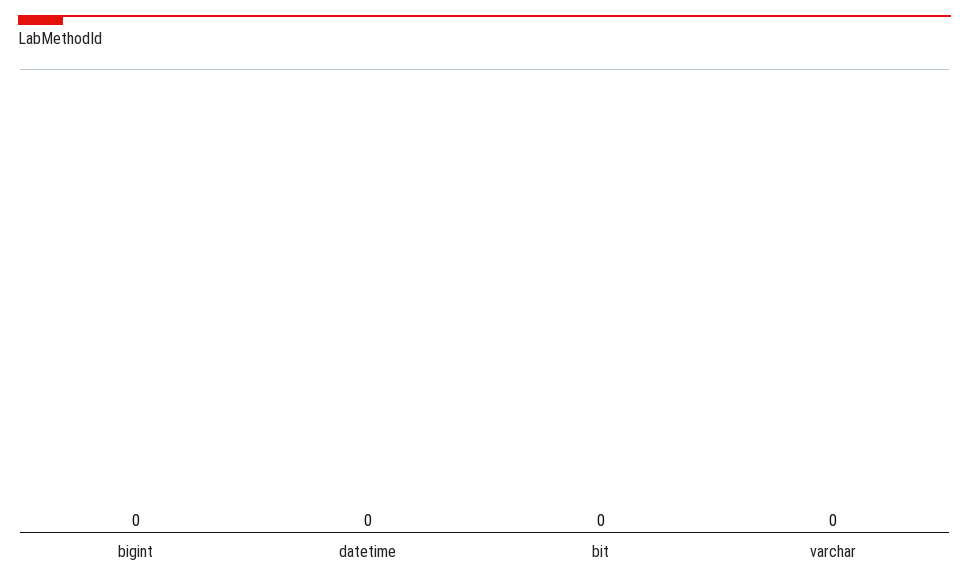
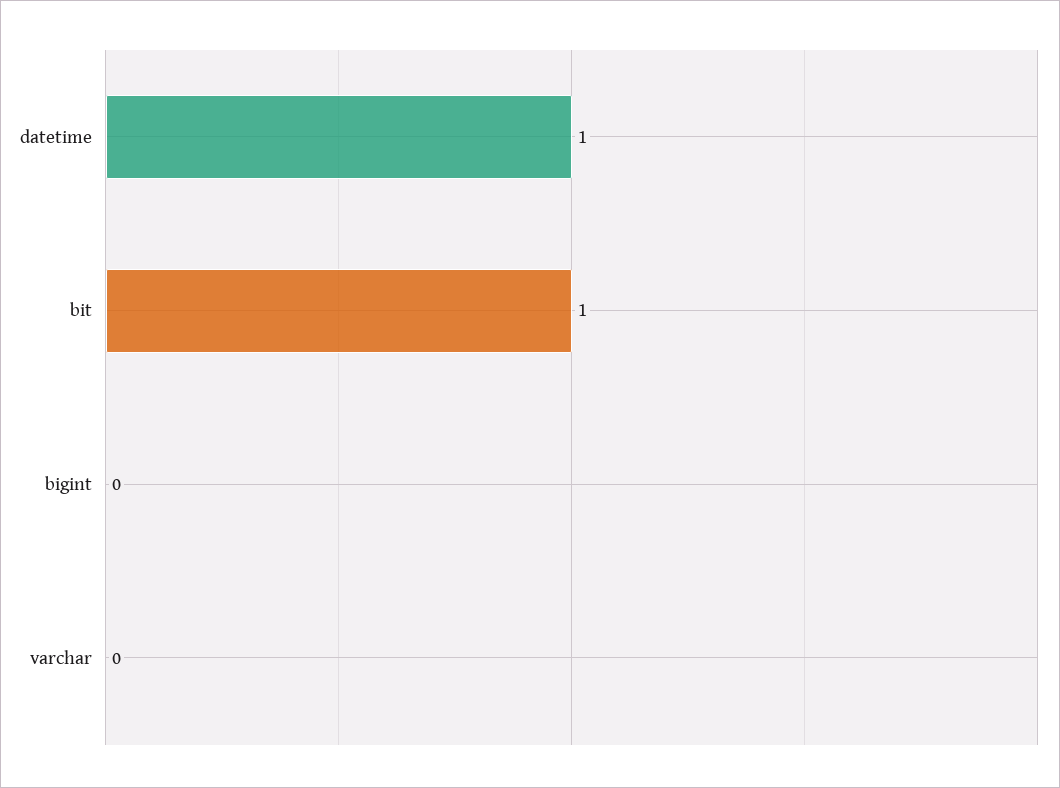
datetime: 0 -> 1
bit: 0 -> 1

